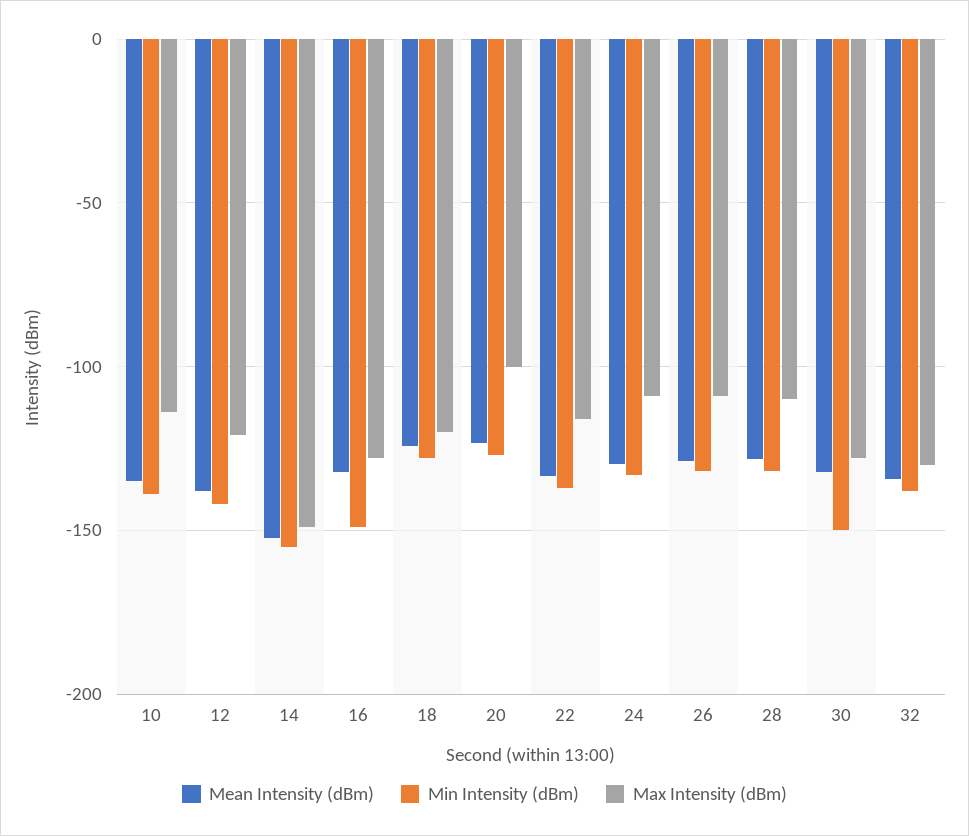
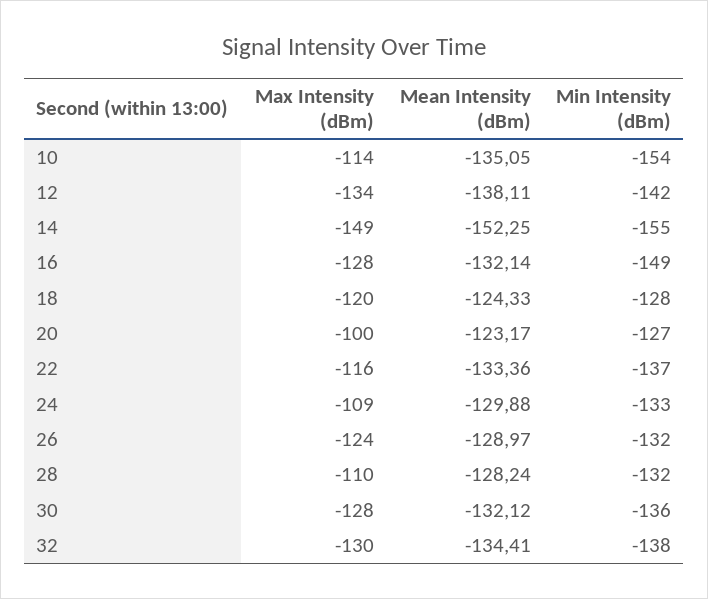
Min Intensity (dBm), 10: -140 -> -154
Max Intensity (dBm), 12: -120 -> -134
Max Intensity (dBm), 26: -110 -> -124
Min Intensity (dBm), 30: -150 -> -136

